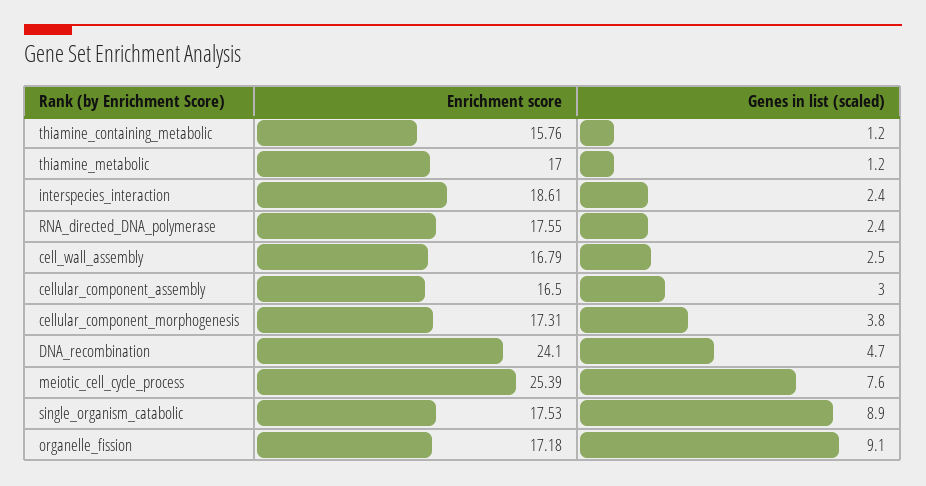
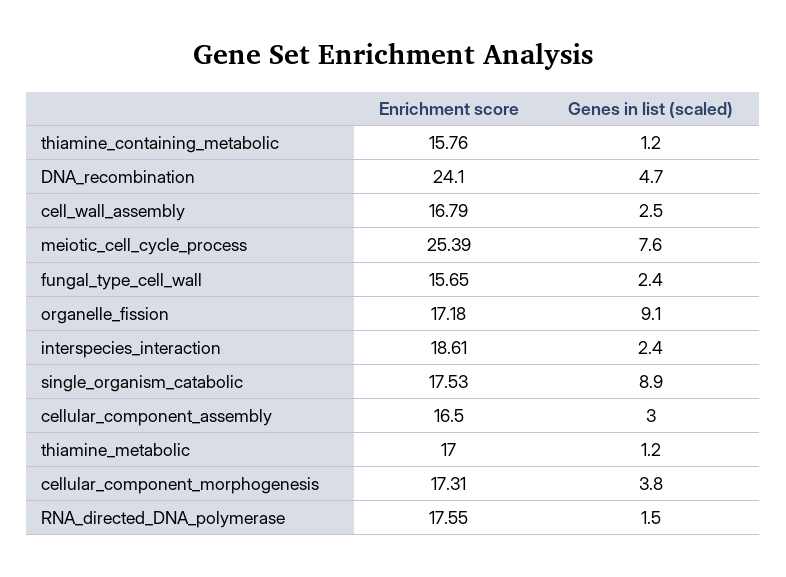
Genes in list (scaled), RNA_directed_DNA_polymerase: 2.4 -> 1.5
Enrichment score, fungal_type_cell_wall: none -> 15.65
Genes in list (scaled), fungal_type_cell_wall: none -> 2.4

